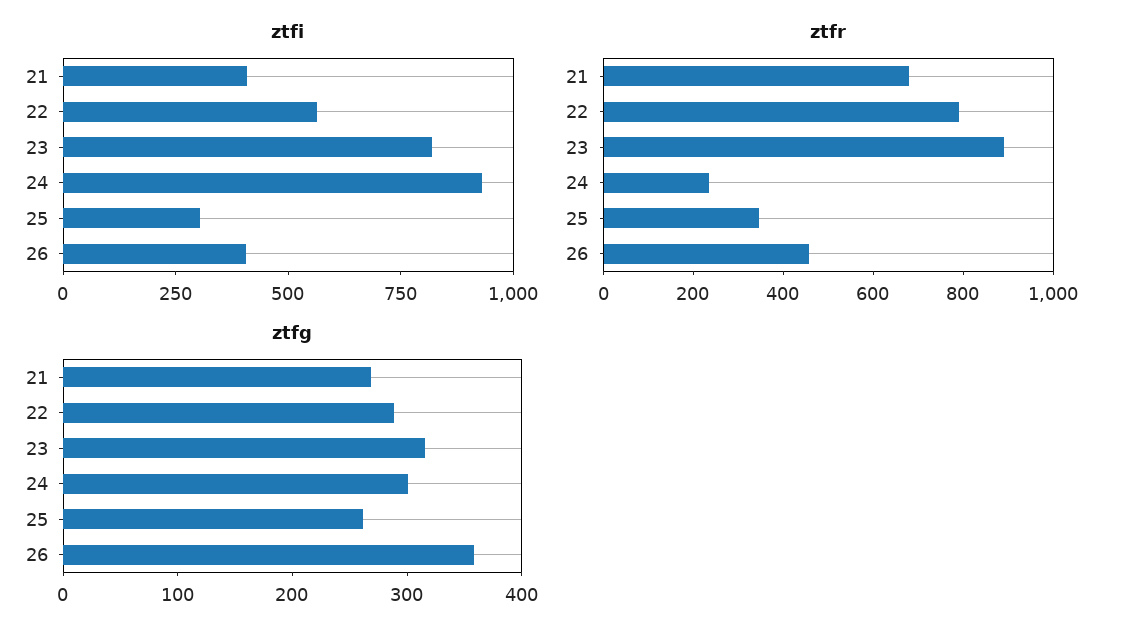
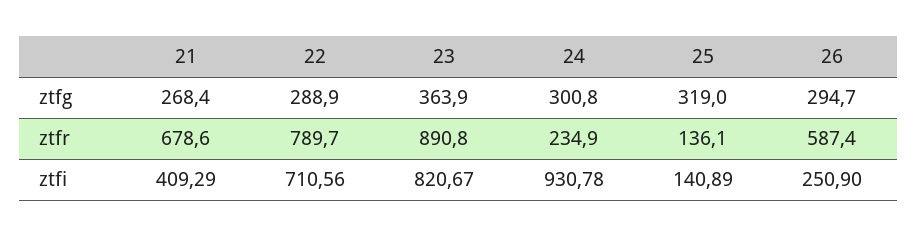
ztfi, 22: 550 -> 710.56
ztfi, 25: 300 -> 140.89
ztfi, 26: 400 -> 250.9
ztfr, 25: 350 -> 136.1
ztfr, 26: 450 -> 587.4
ztfg, 23: 320 -> 363.9
ztfg, 25: 260 -> 319
ztfg, 26: 360 -> 294.7

